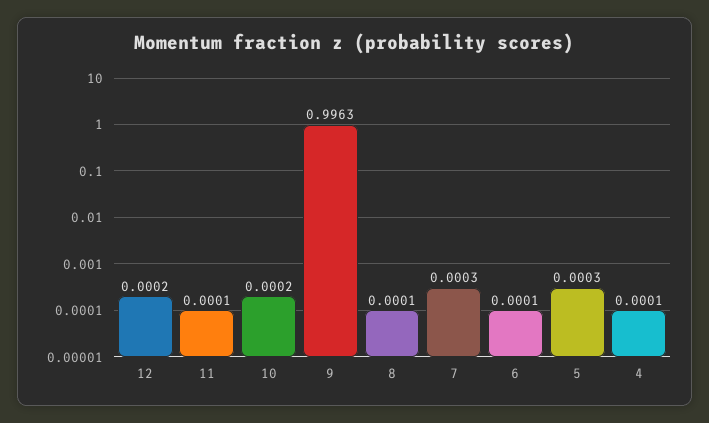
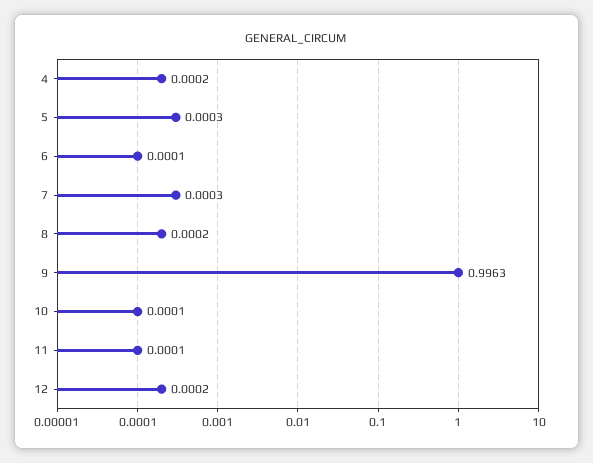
10: 0.0002 -> 0.0001
8: 0.0001 -> 0.0002
4: 0.0001 -> 0.0002

